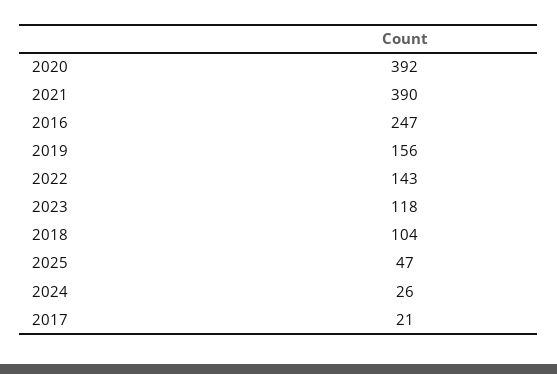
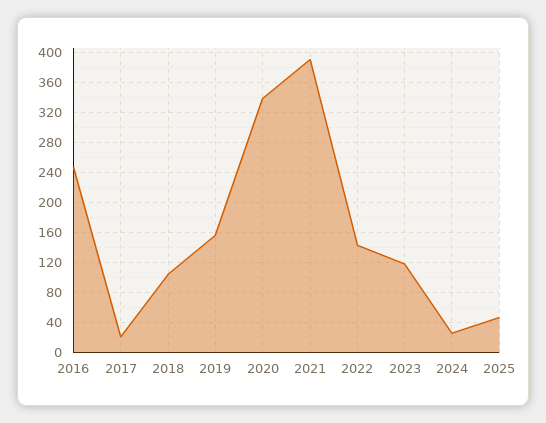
2020: 392 -> 340

